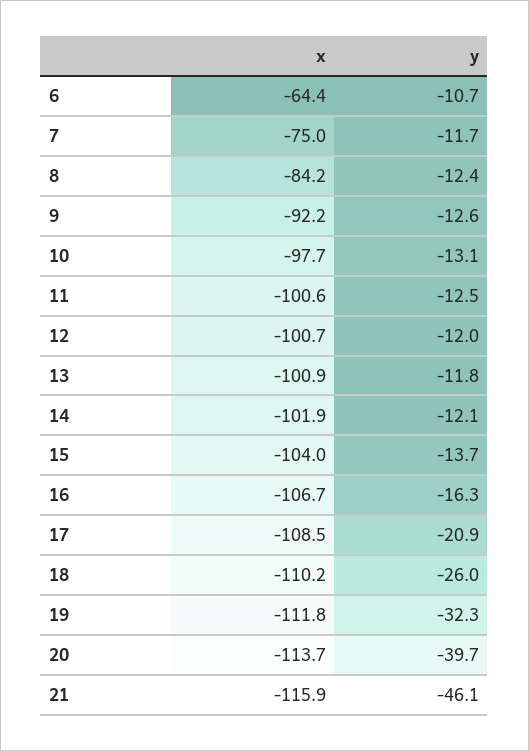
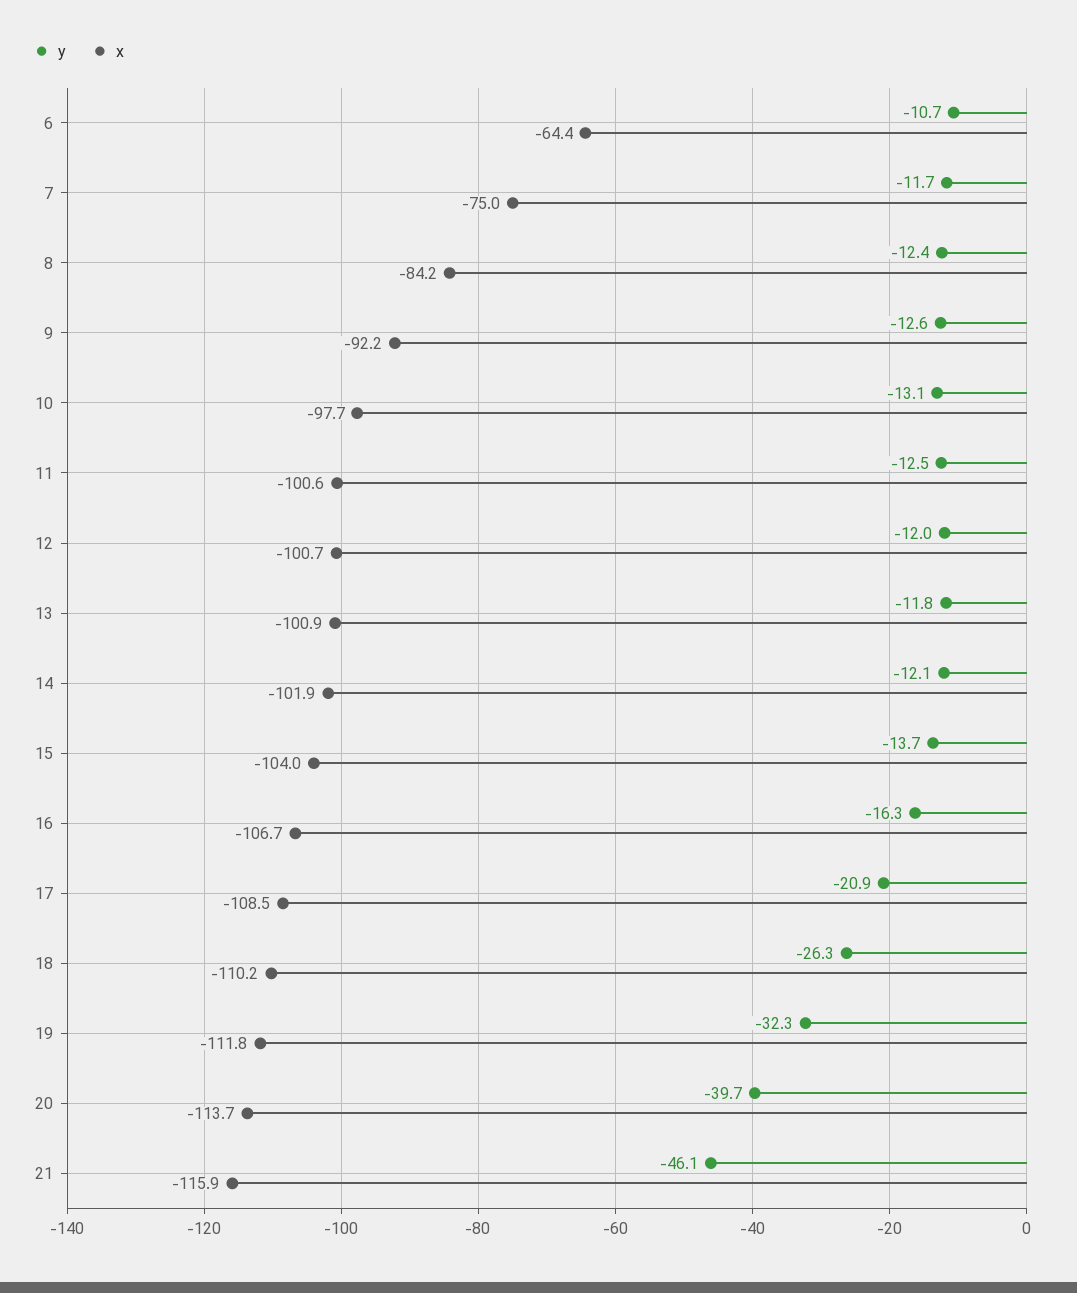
y, 18: -26 -> -26.3

